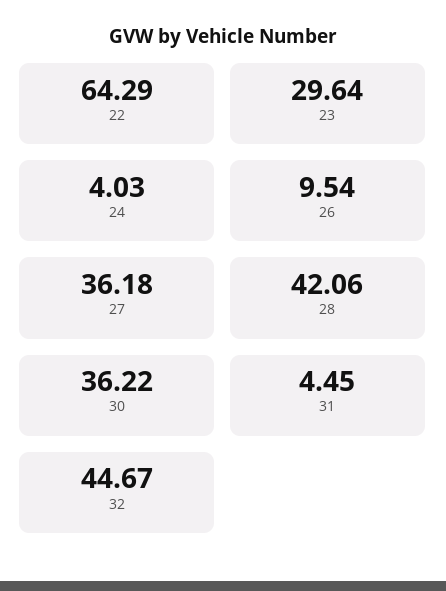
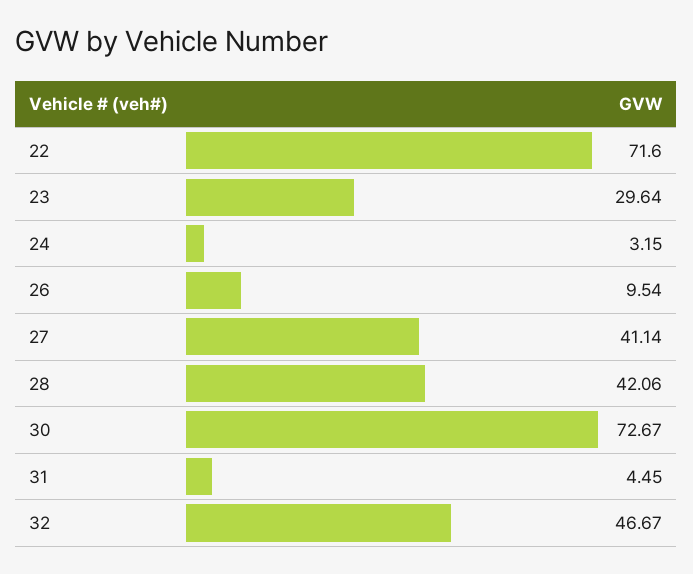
22: 64.29 -> 71.6
24: 4.03 -> 3.15
27: 36.18 -> 41.14
30: 36.22 -> 72.67
32: 44.67 -> 46.67

